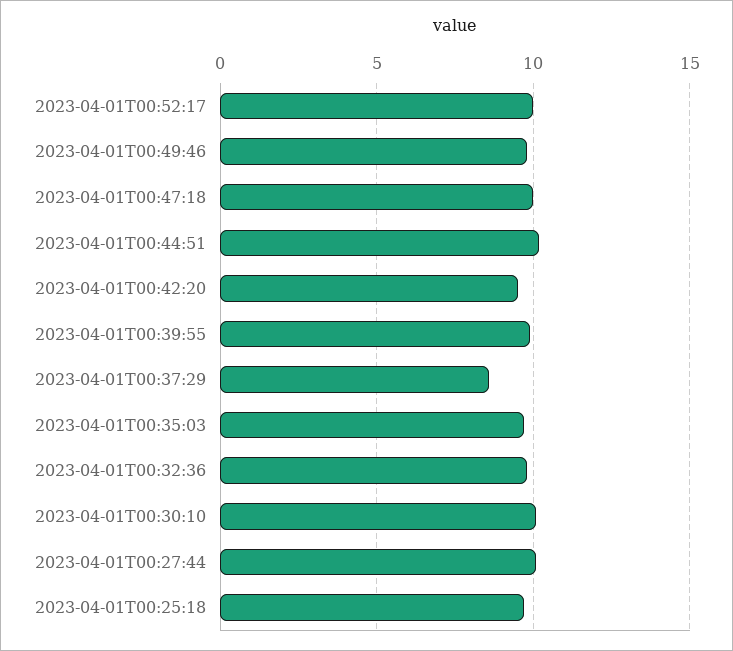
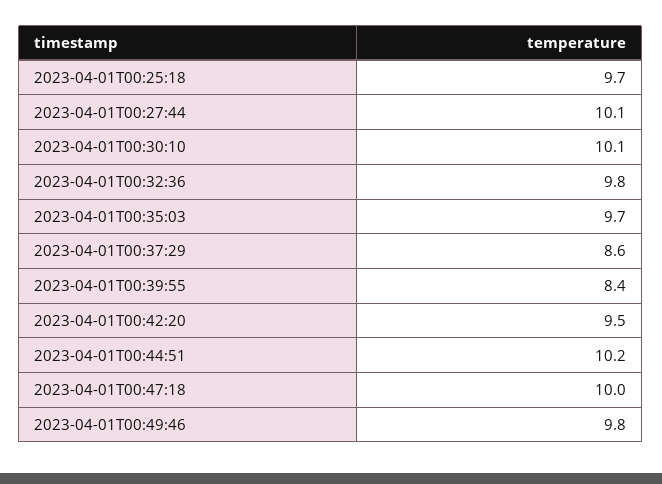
2023-04-01T00:52:17: 10 -> none
2023-04-01T00:39:55: 10 -> 8.4

